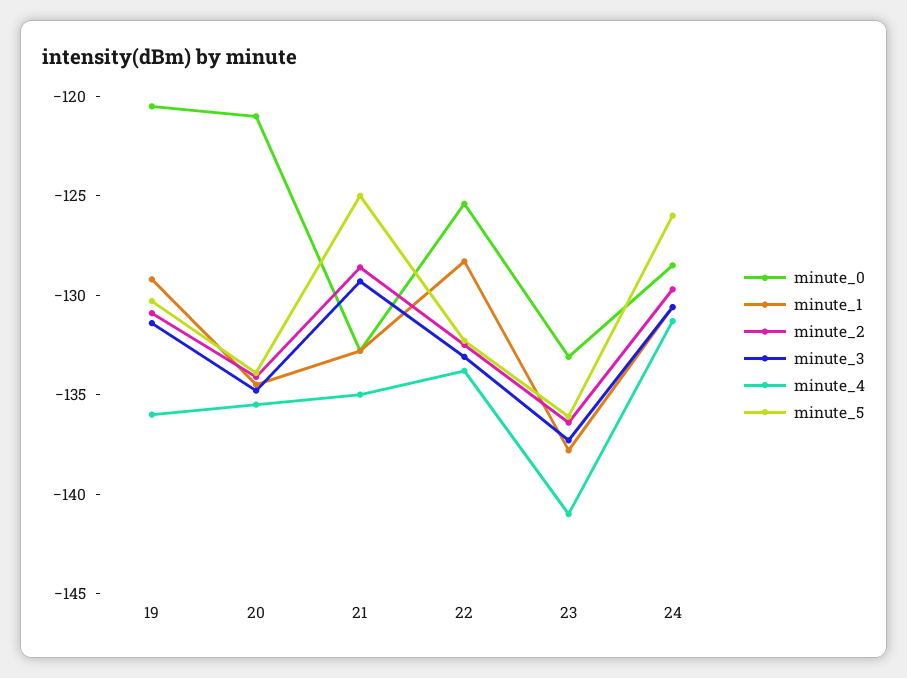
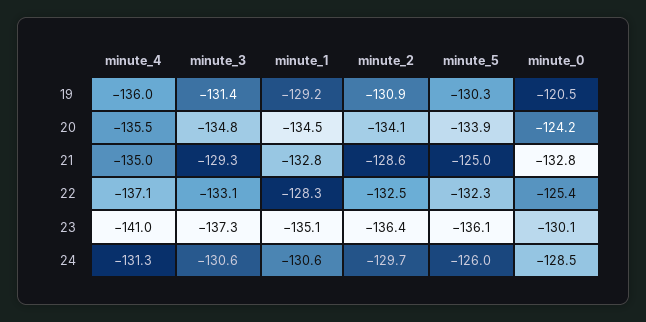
minute_0, 20: -121 -> -124.2
minute_4, 22: -134 -> -137.1
minute_0, 23: -133 -> -130.1
minute_1, 23: -138 -> -135.1

